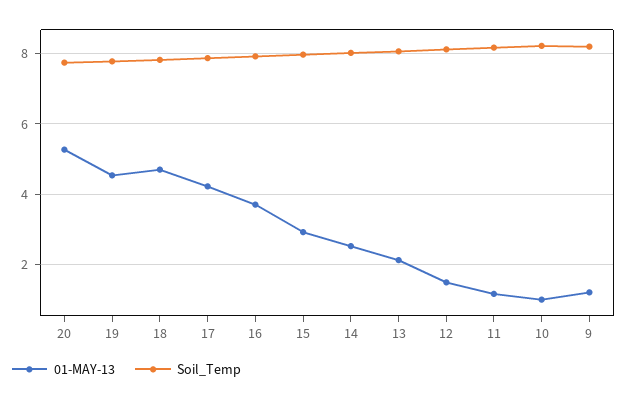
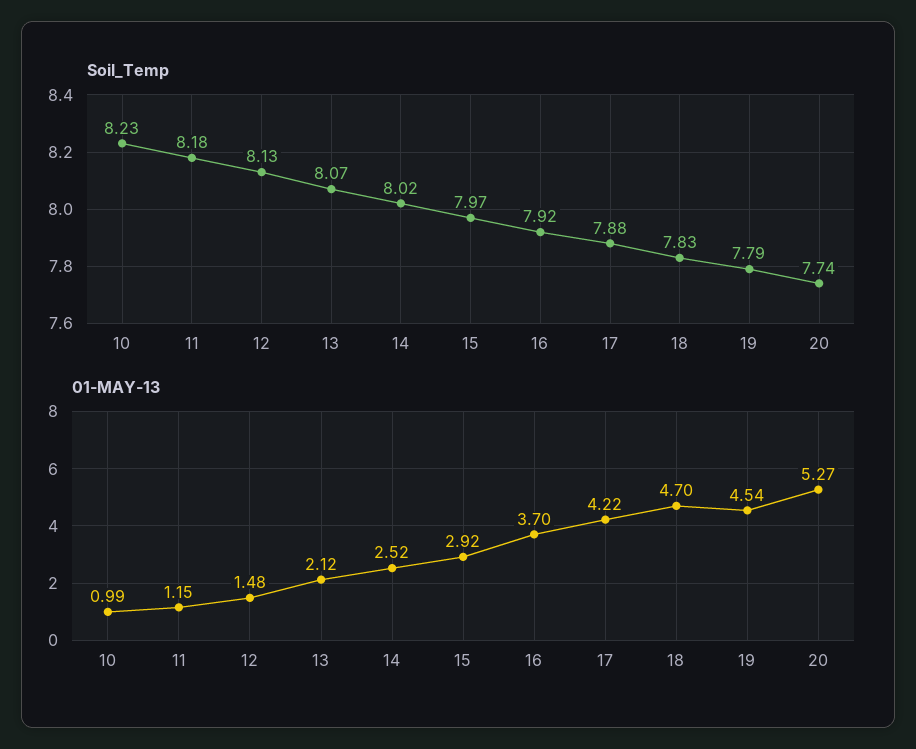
01-MAY-13, 9: 1.2 -> none
Soil_Temp, 9: 8.2 -> none

